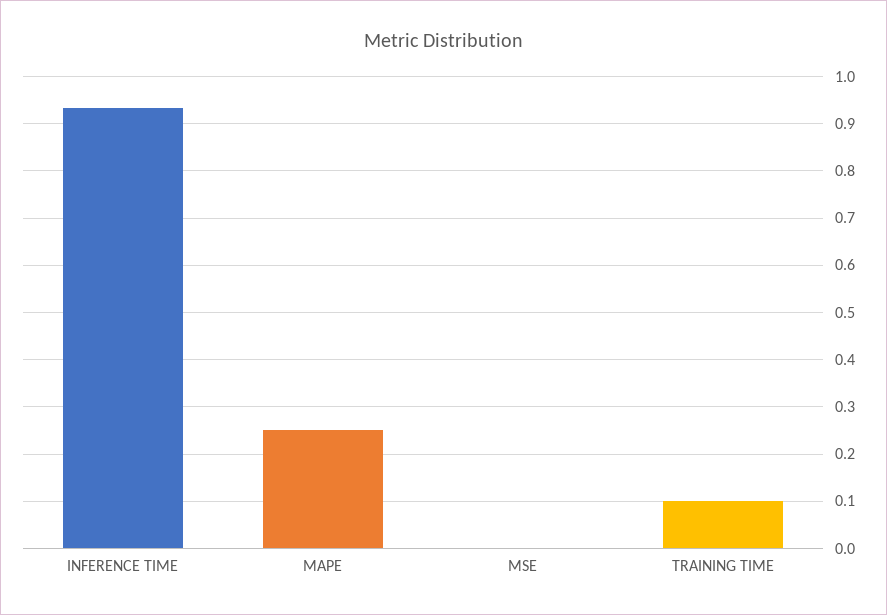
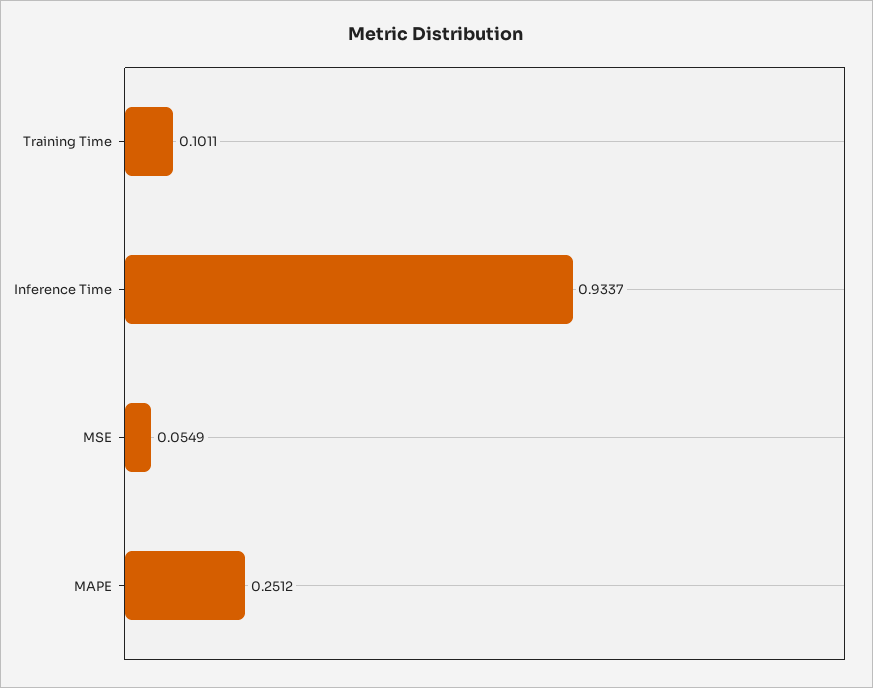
MSE: 0 -> 0.0549

